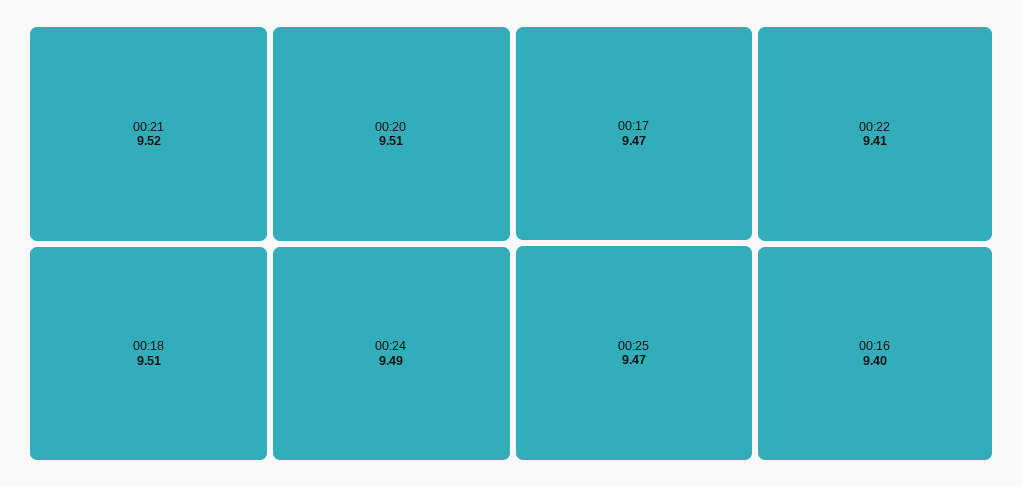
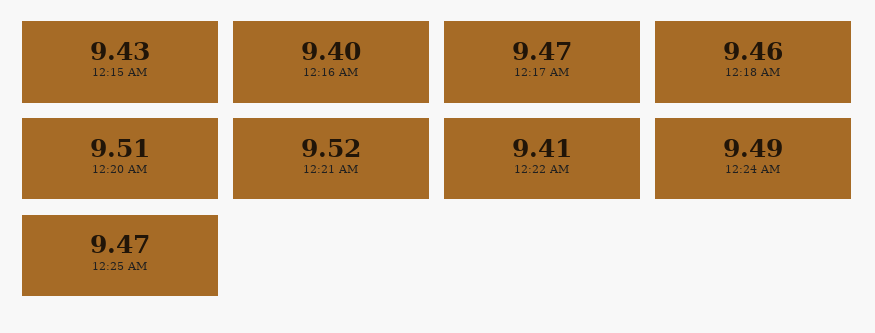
00:18: 9.51 -> 9.46
12:15 AM: none -> 9.43

